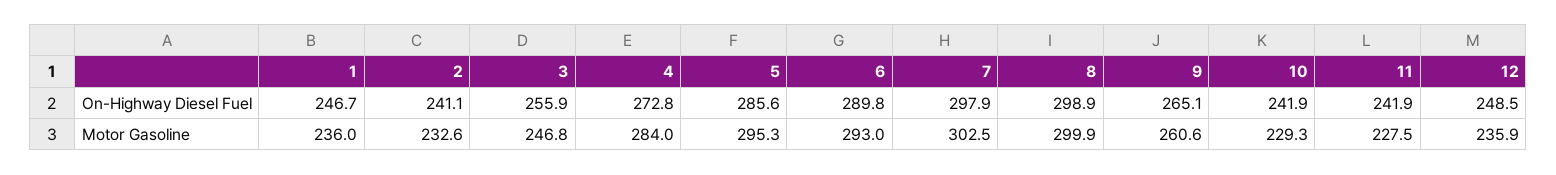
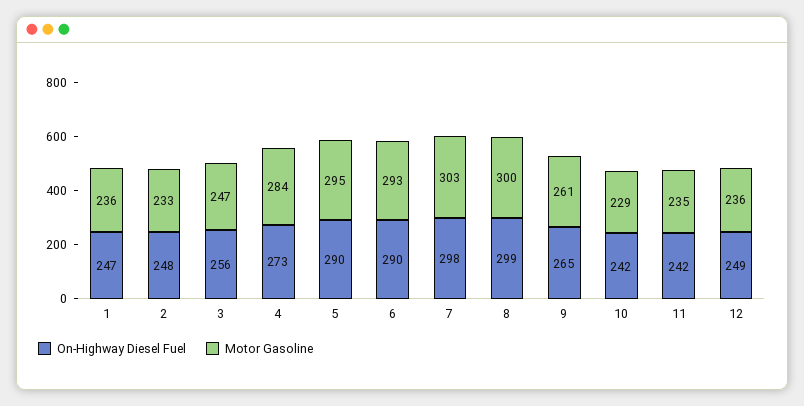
On-Highway Diesel Fuel, 2: 241.1 -> 248
On-Highway Diesel Fuel, 5: 285.6 -> 290
Motor Gasoline, 11: 227.5 -> 235

